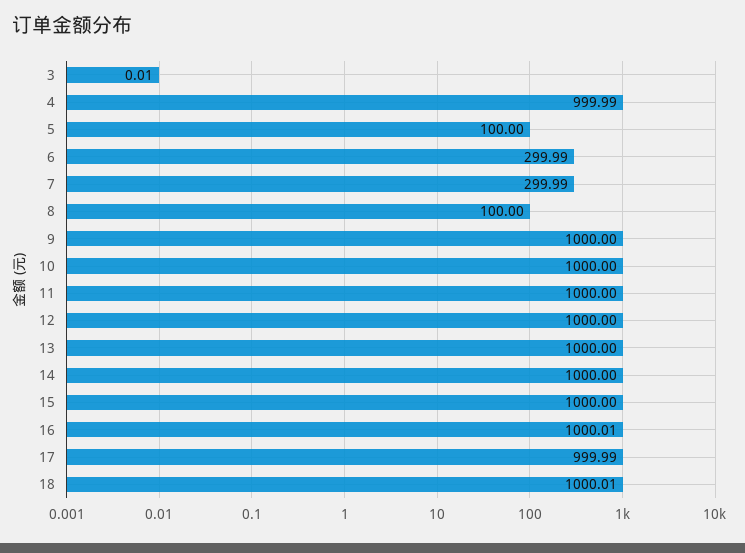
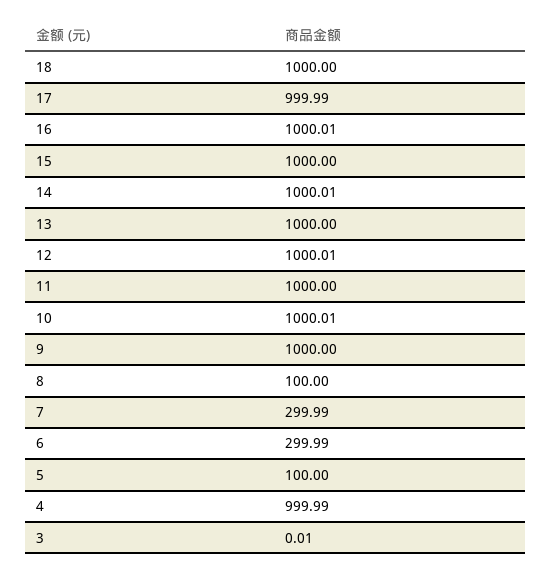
10: 1000 -> 1000.01
12: 1000 -> 1000.01
14: 1000 -> 1000.01
18: 1000.01 -> 1000

